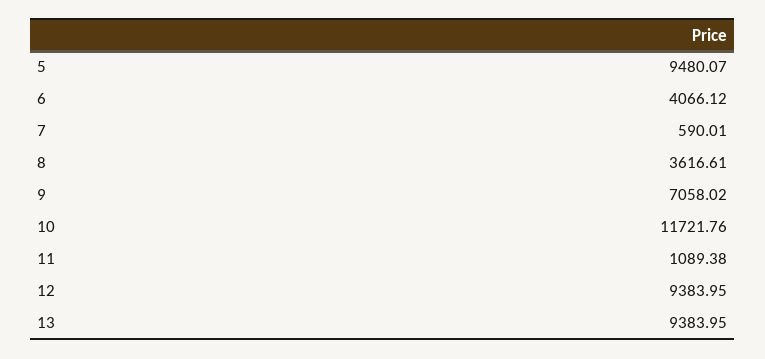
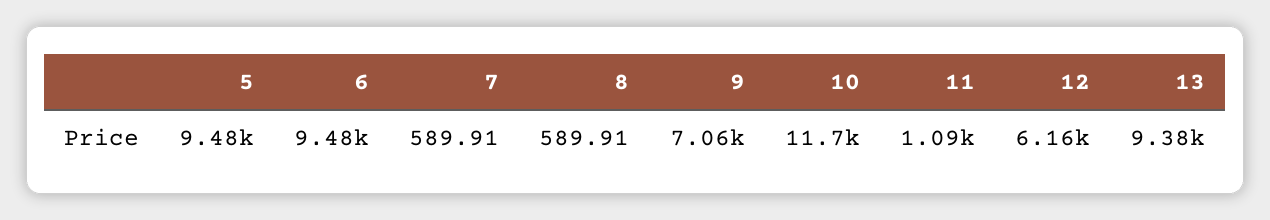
6: 4066.12 -> 9480
7: 590.01 -> 589.91
8: 3616.61 -> 589.91
12: 9383.95 -> 6160

